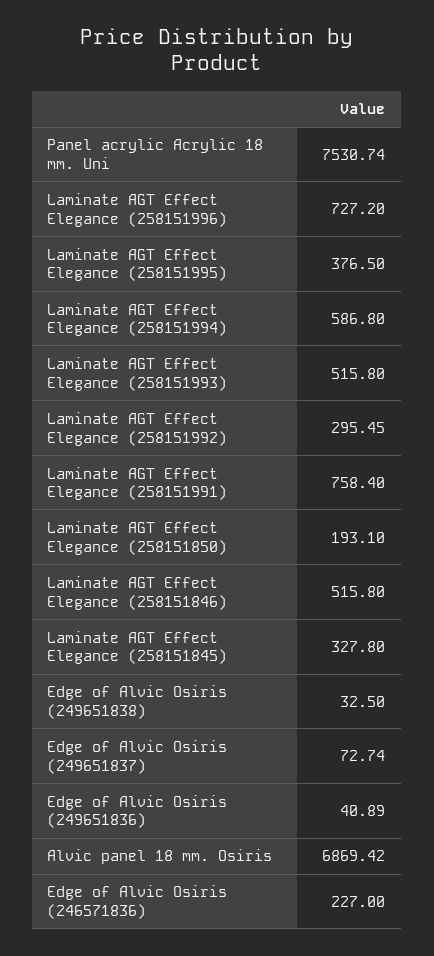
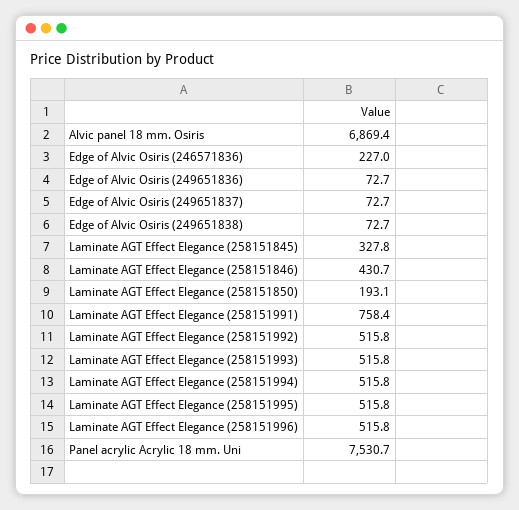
Laminate AGT Effect Elegance (258151996): 727.2 -> 515.8
Laminate AGT Effect Elegance (258151995): 376.5 -> 515.8
Laminate AGT Effect Elegance (258151994): 586.8 -> 515.8
Laminate AGT Effect Elegance (258151992): 295.45 -> 515.8
Laminate AGT Effect Elegance (258151846): 515.8 -> 430.7
Edge of Alvic Osiris (249651838): 32.5 -> 72.7
Edge of Alvic Osiris (249651836): 40.89 -> 72.7

